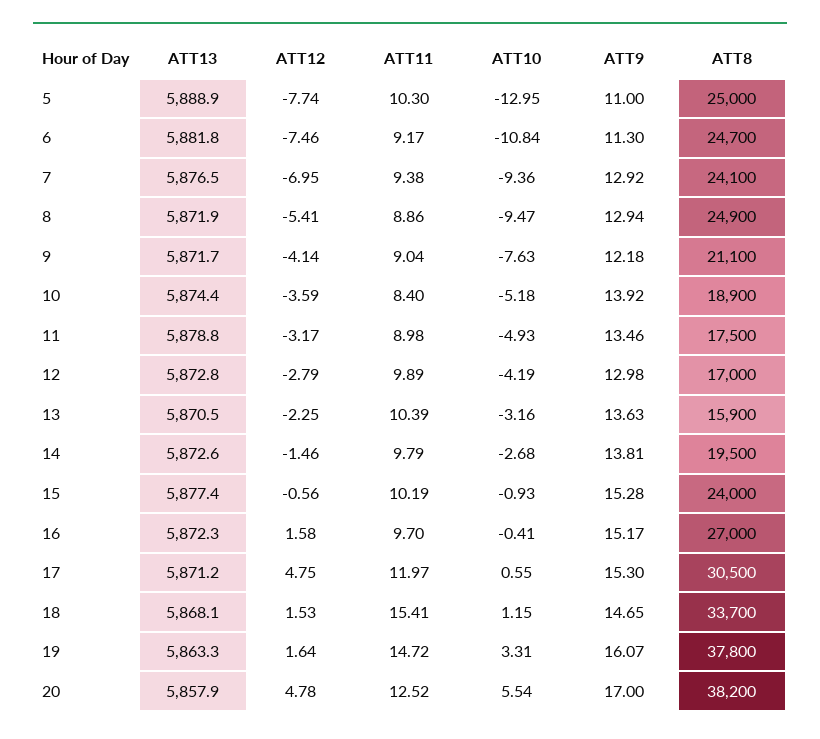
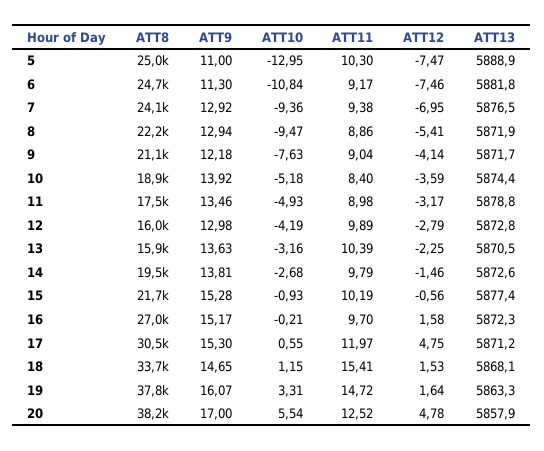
ATT12, 5: -7.74 -> -7.47
ATT8, 8: 24900 -> 22200
ATT8, 12: 17000 -> 16000
ATT8, 15: 24000 -> 21700
ATT10, 16: -0.41 -> -0.21

